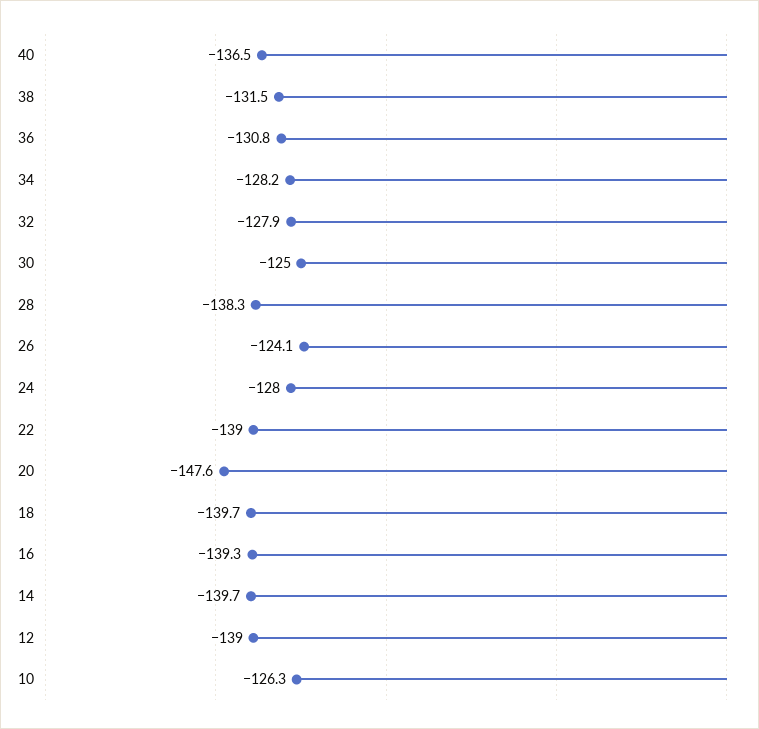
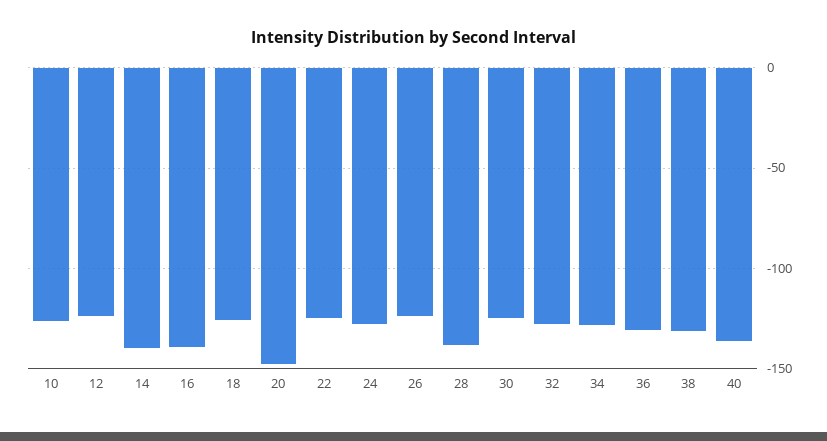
22: -139 -> -125
18: -139.7 -> -125
12: -139 -> -125

